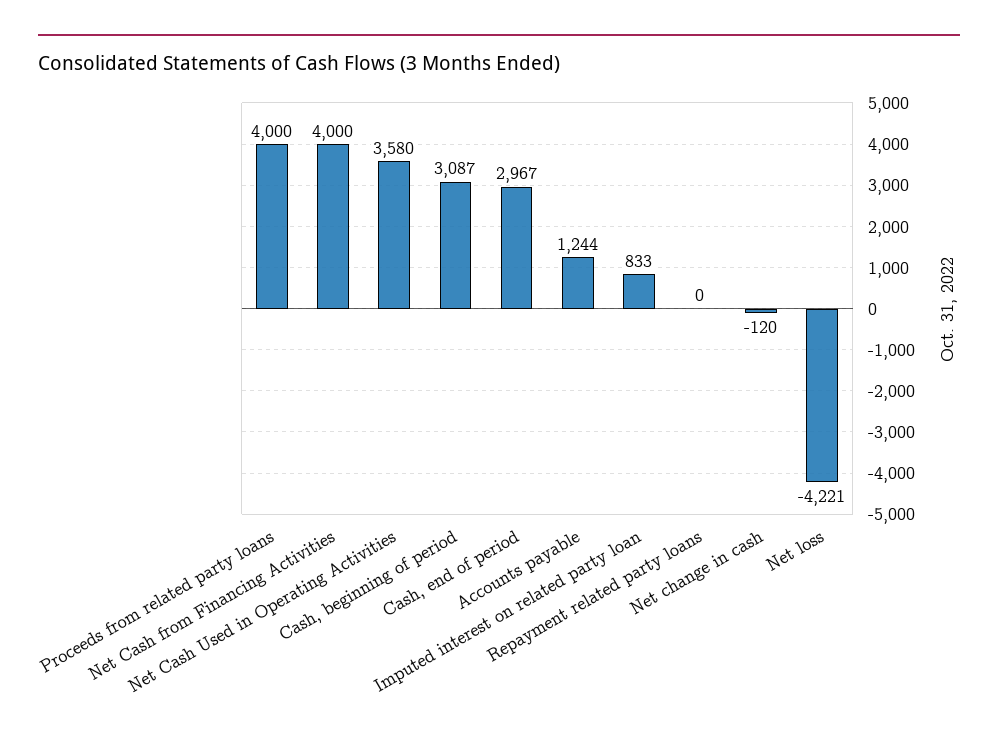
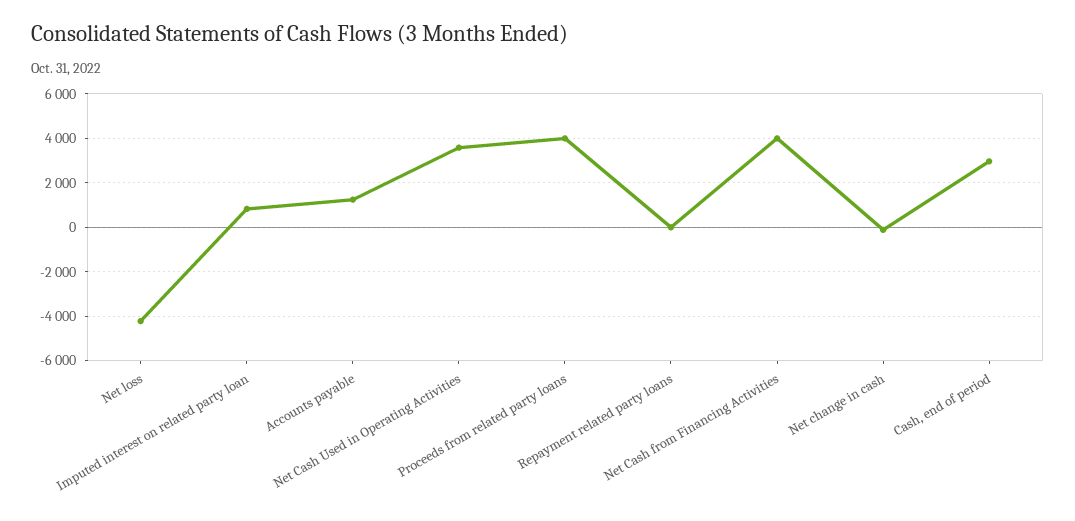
Cash, beginning of period: 3087 -> none

